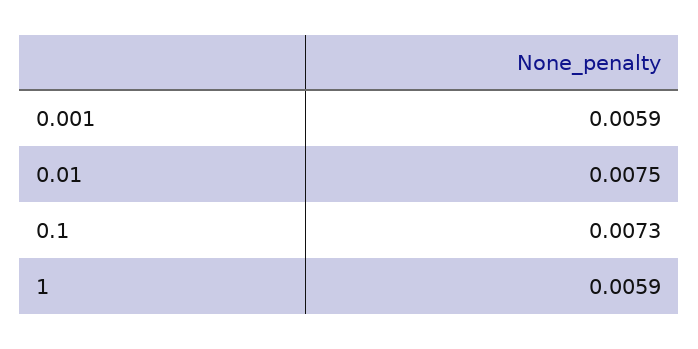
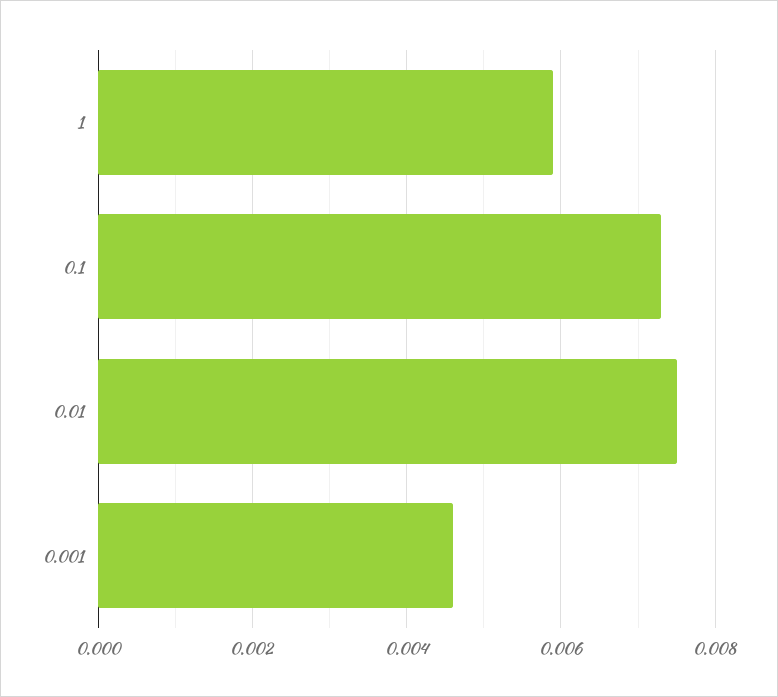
0.001: 0.0059 -> 0.0045

